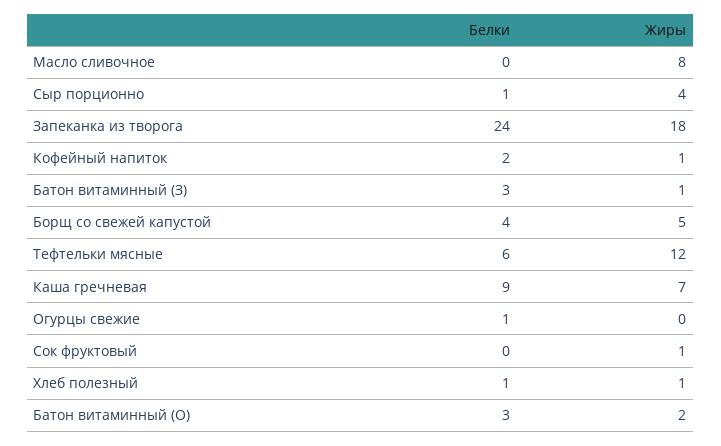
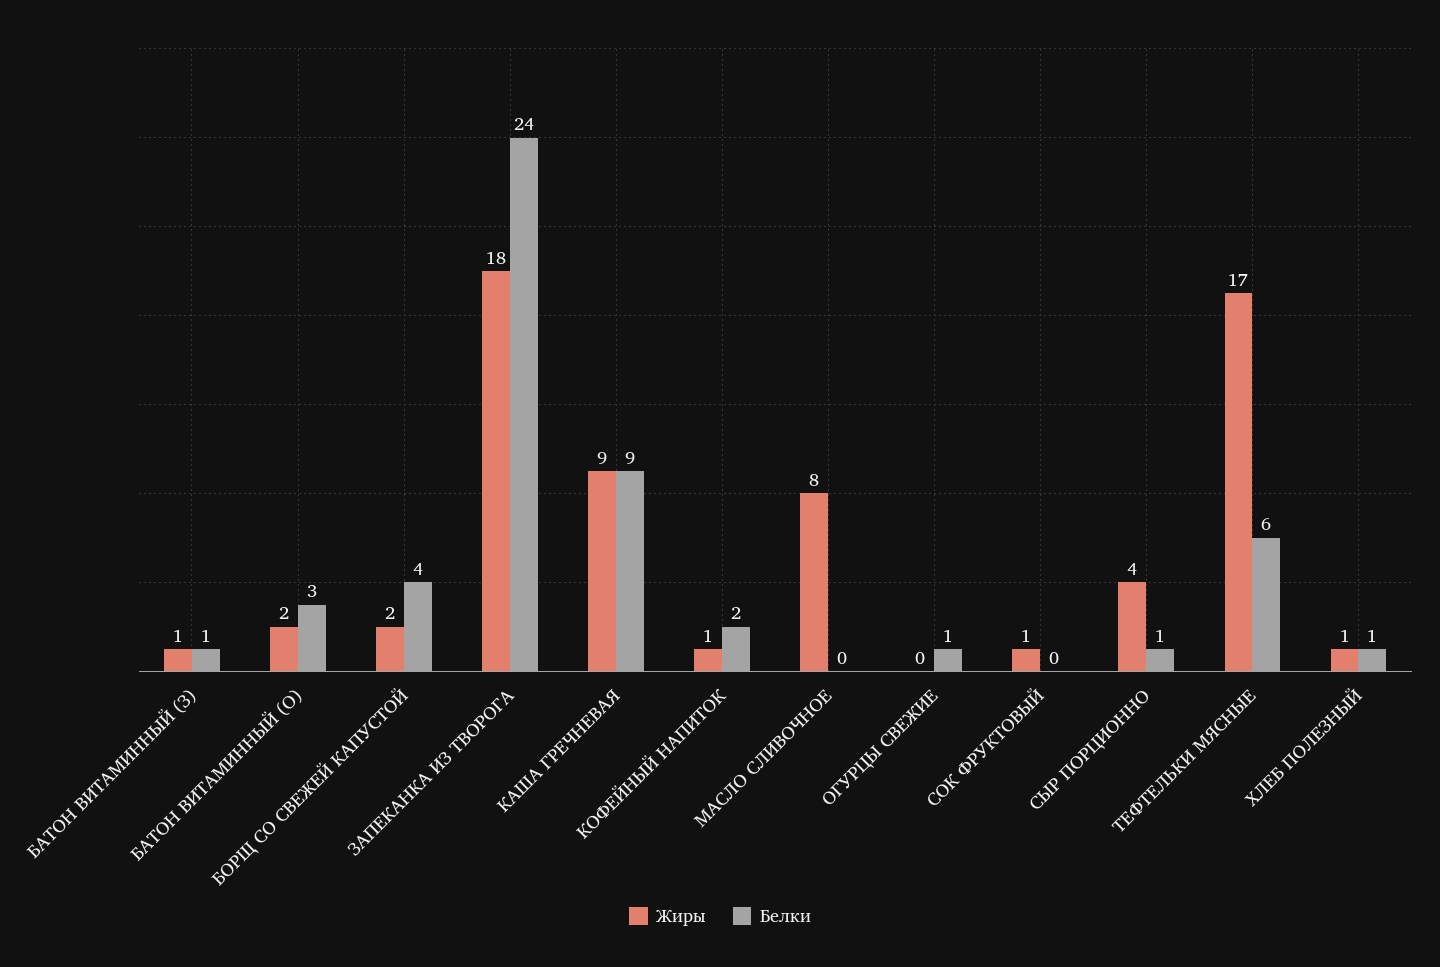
Белки, Батон витаминный (З): 3 -> 1
Жиры, Борщ со свежей капустой: 5 -> 2
Жиры, Тефтельки мясные: 12 -> 17
Жиры, Каша гречневая: 7 -> 9

